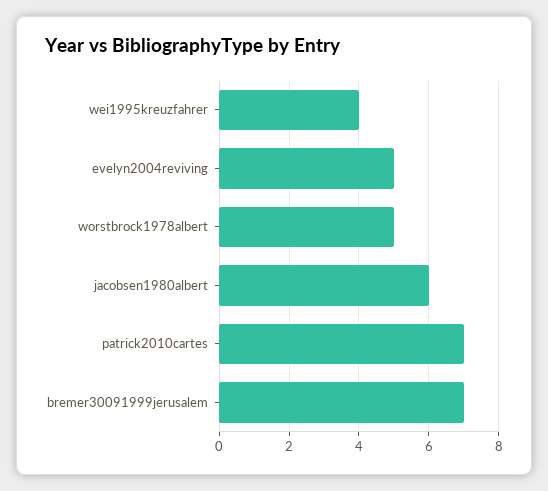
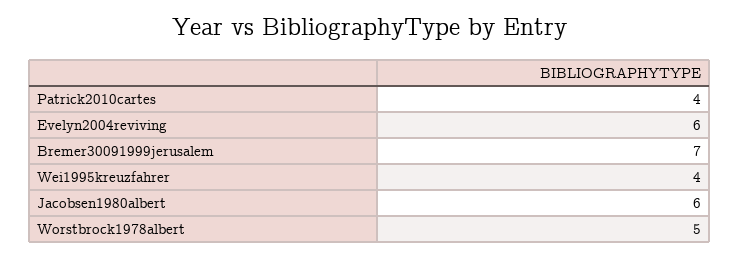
evelyn2004reviving: 5 -> 6
patrick2010cartes: 7 -> 4

